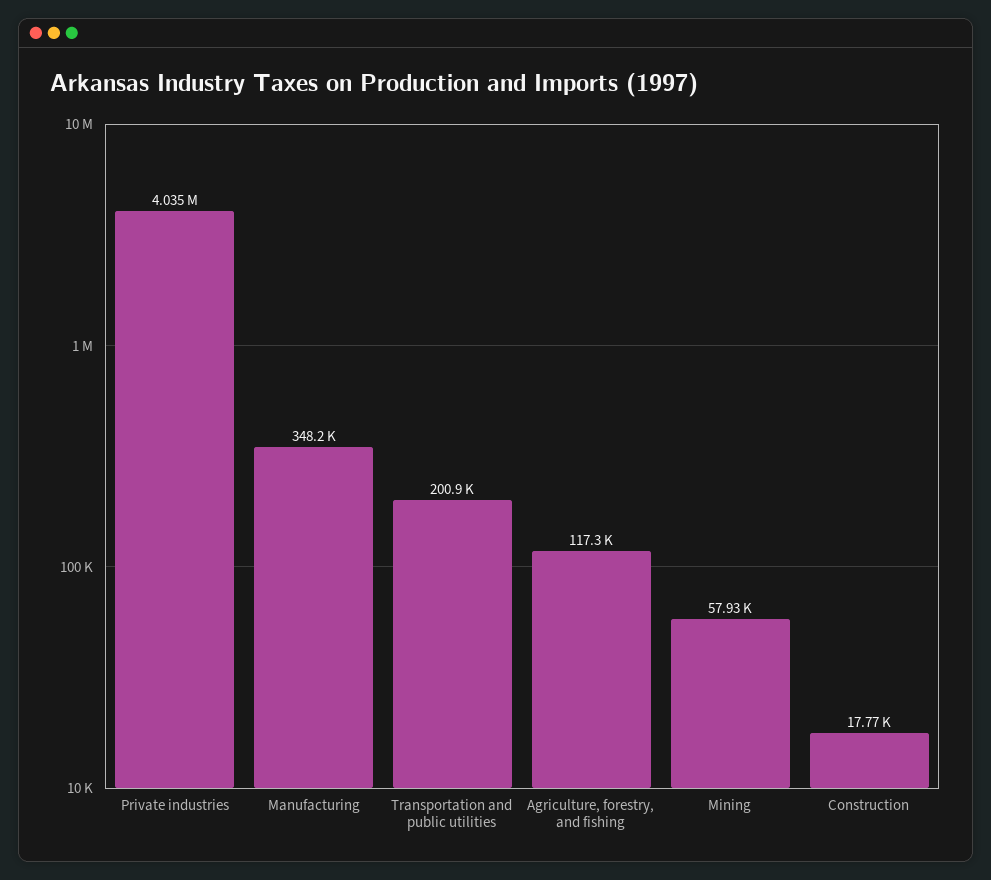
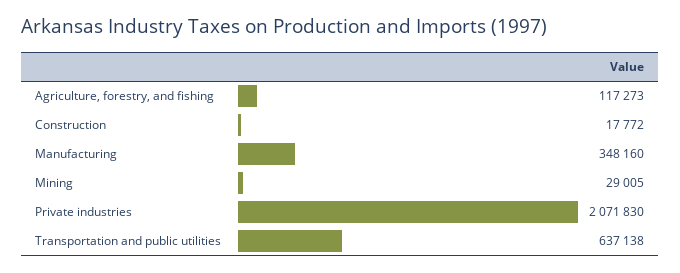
Private industries: 4035000 -> 2071830
Transportation and public utilities: 200900 -> 637138
Mining: 57930 -> 29005

